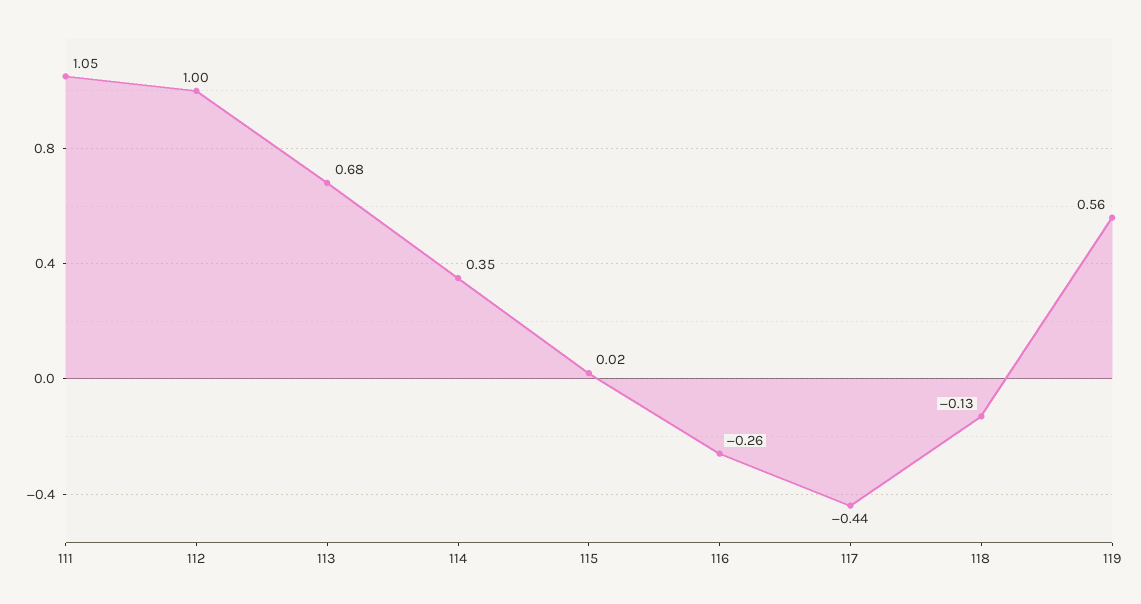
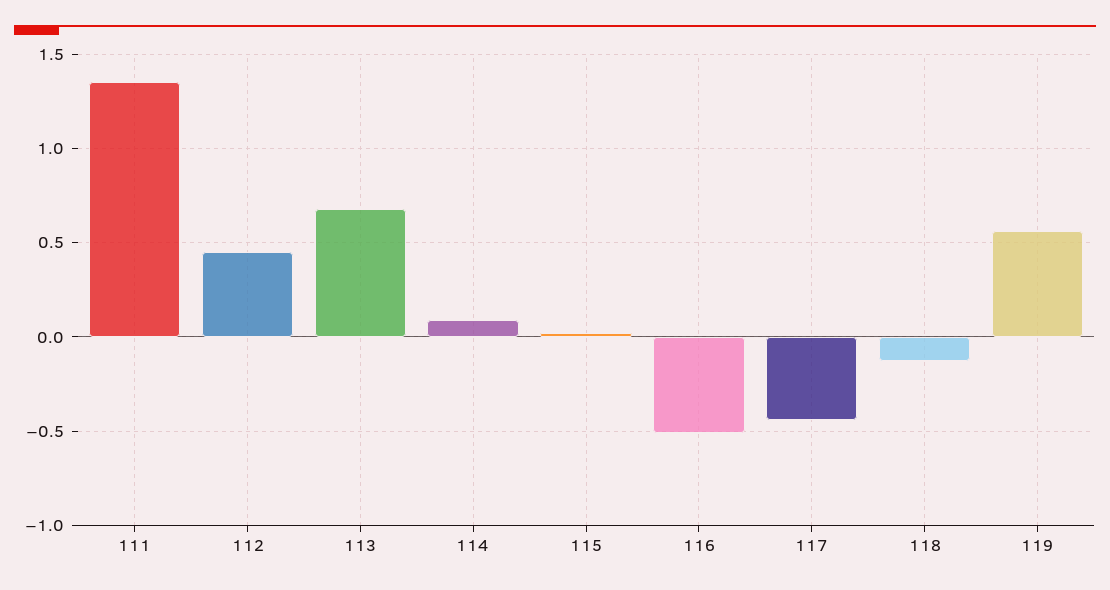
111: 1.05 -> 1.35
112: 1 -> 0.45
114: 0.35 -> 0.1
116: -0.26 -> -0.5

